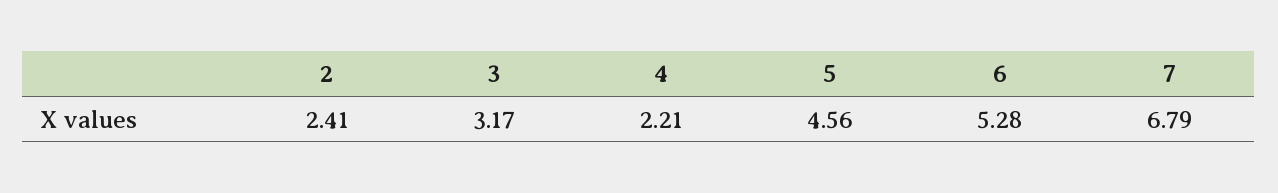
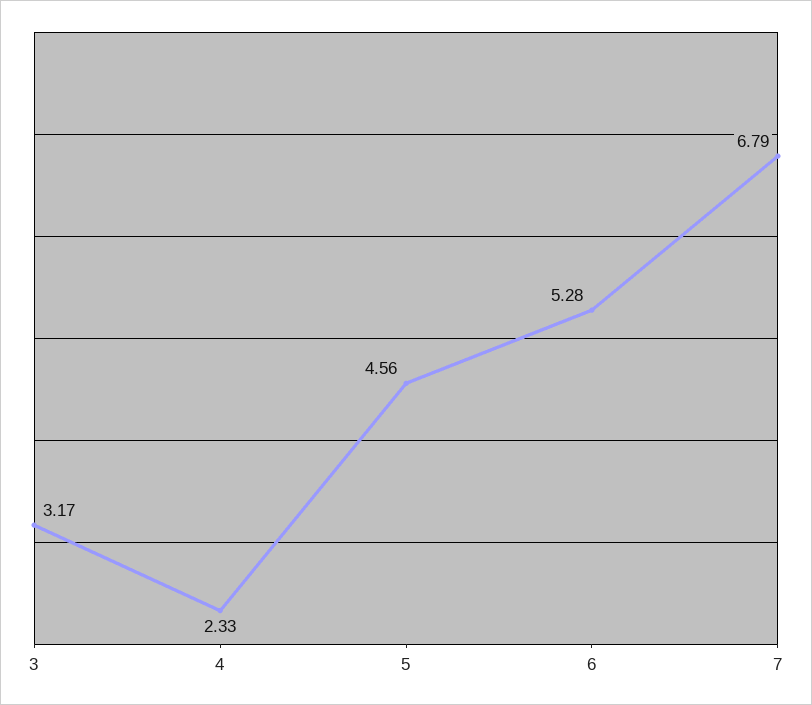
2: 2.41 -> none
4: 2.21 -> 2.33

